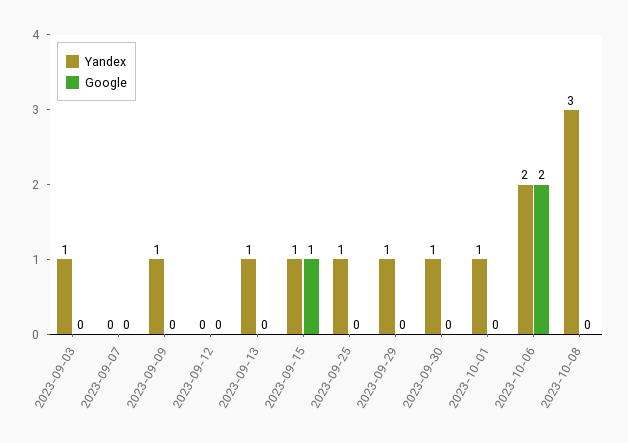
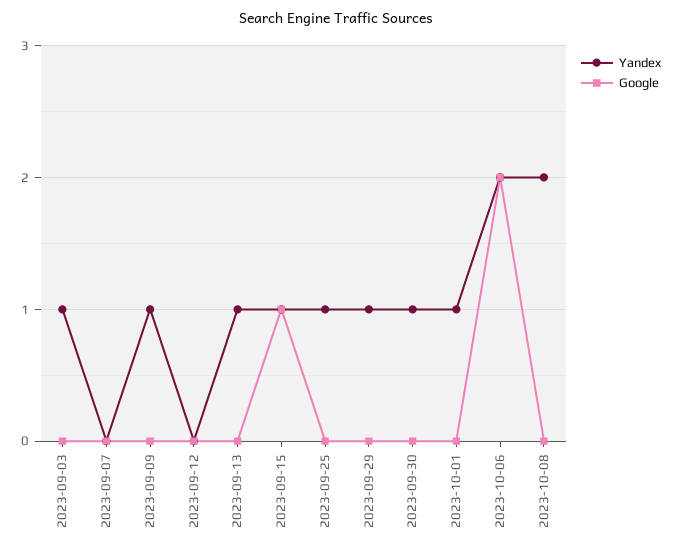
Yandex, 2023-10-08: 3 -> 2

